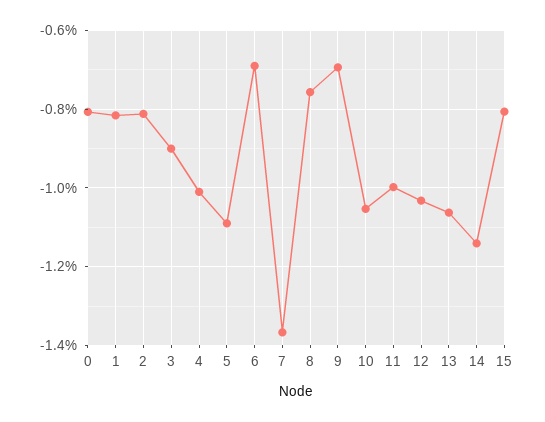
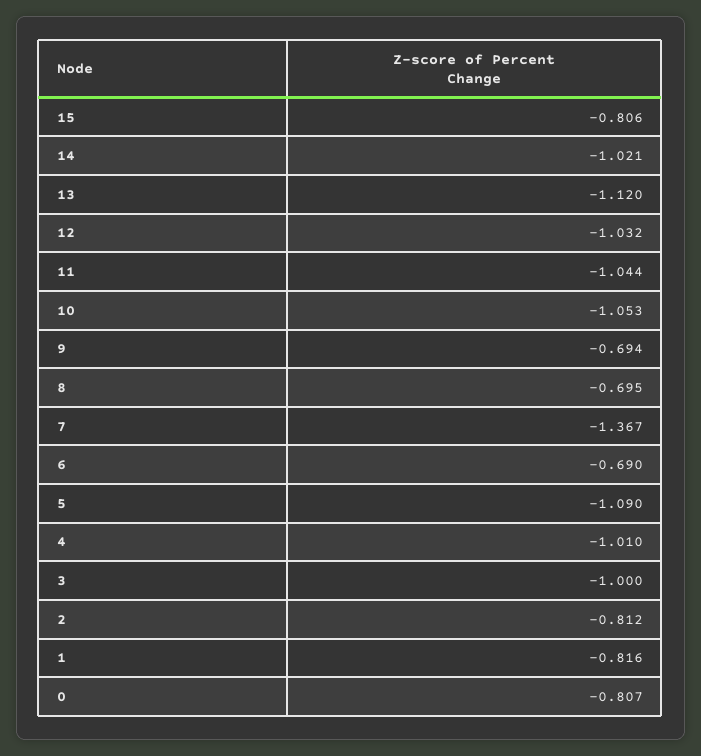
3: -0.9 -> -1
8: -0.76 -> -0.695
11: -1 -> -1.044
13: -1.06 -> -1.12
14: -1.14 -> -1.021

